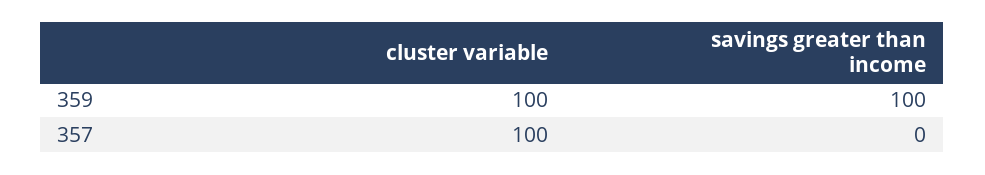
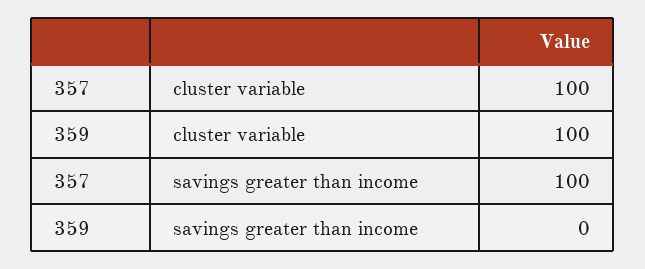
savings greater than income, 359: 100 -> 0
savings greater than income, 357: 0 -> 100

